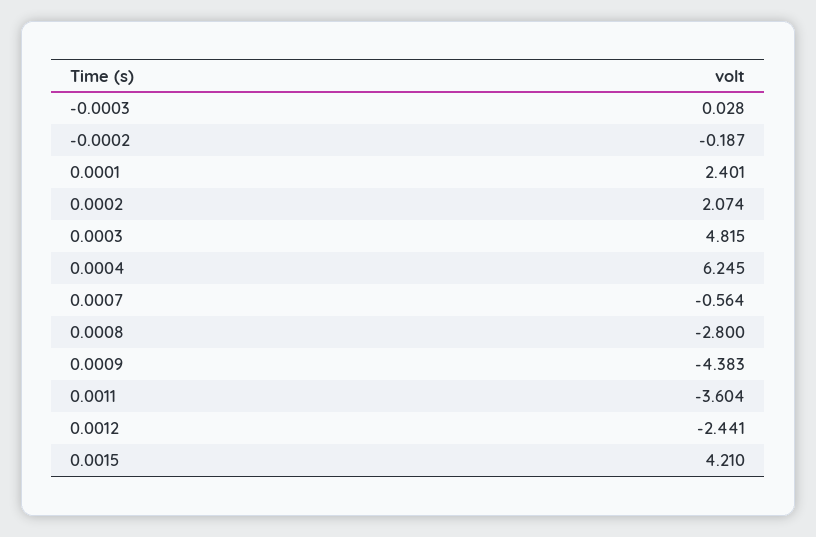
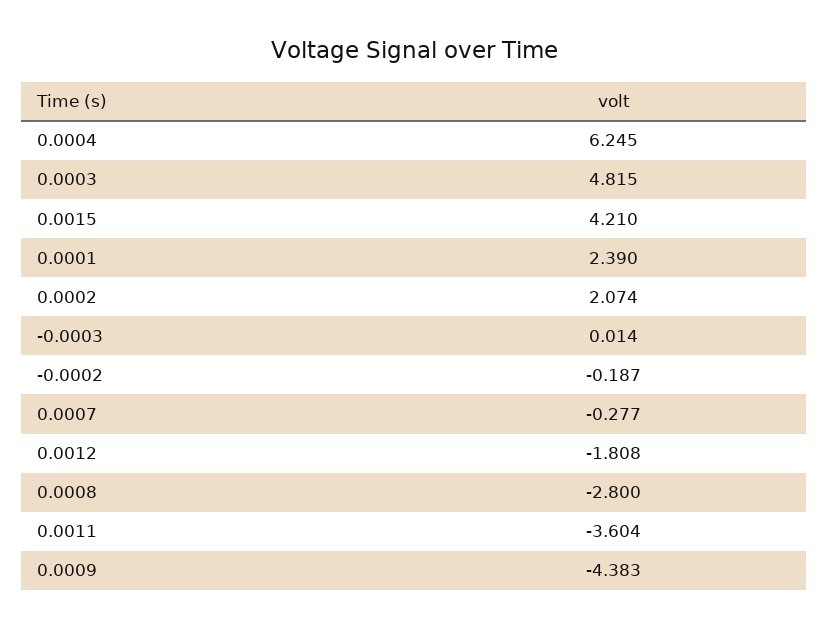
-0.0003: 0.028 -> 0.014
0.0001: 2.401 -> 2.39
0.0007: -0.564 -> -0.277
0.0012: -2.441 -> -1.808

